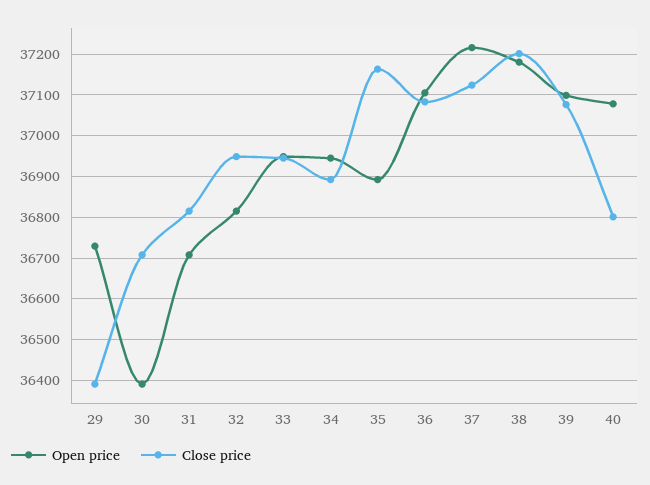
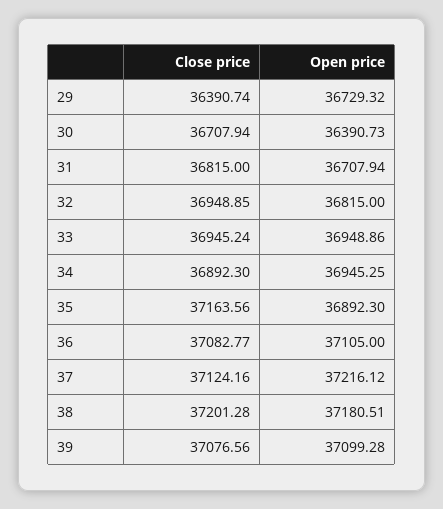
Open price, 40: 37080 -> none
Close price, 40: 36800 -> none

